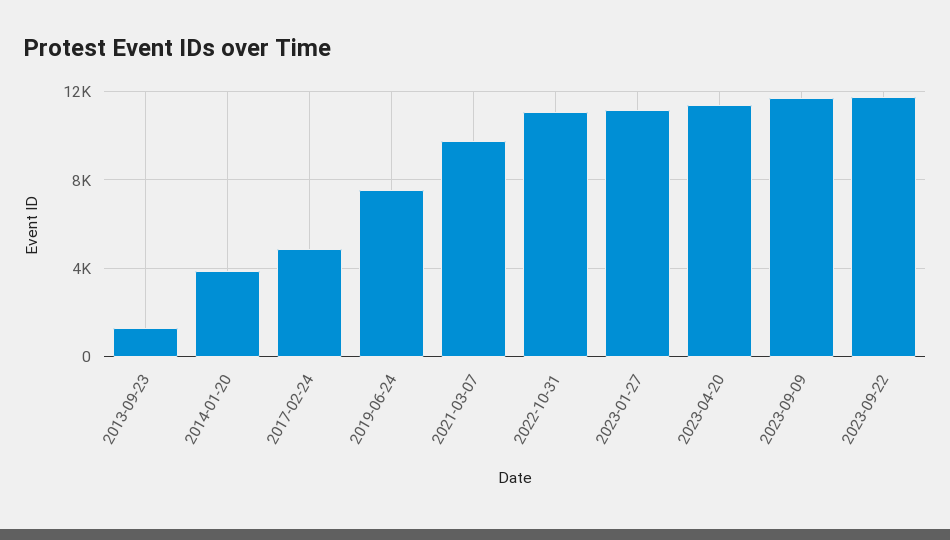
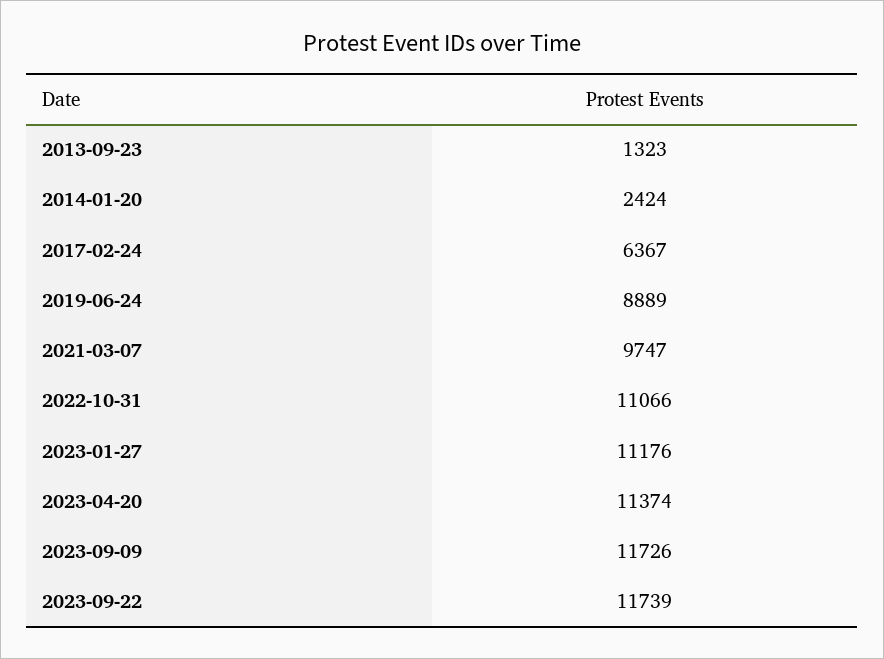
2014-01-20: 4000 -> 2424
2017-02-24: 5000 -> 6367
2019-06-24: 7500 -> 8889

